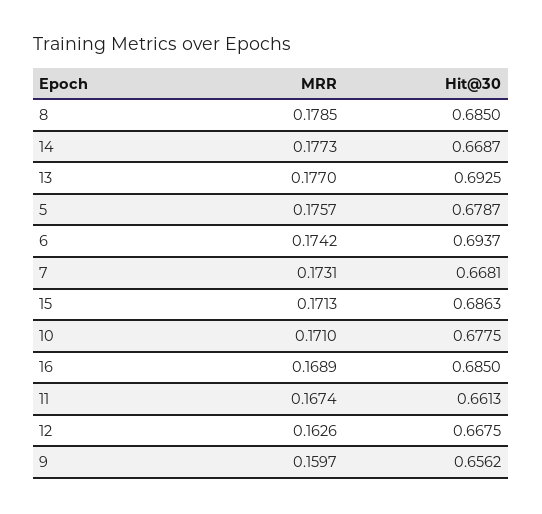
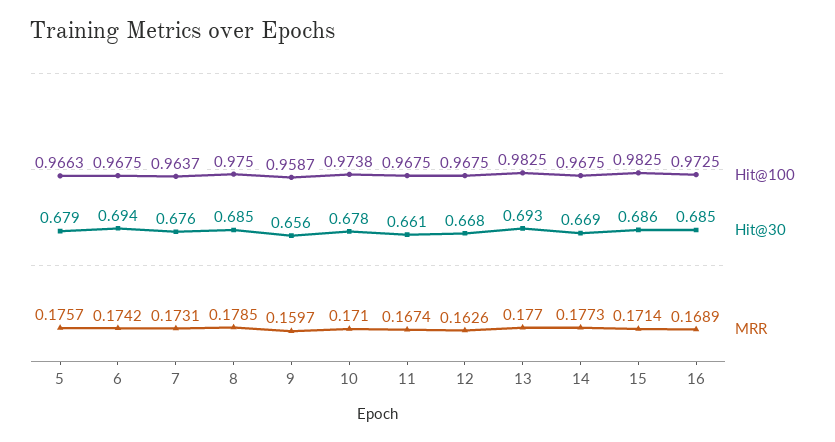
Hit@30, 7: 0.6681 -> 0.676
MRR, 15: 0.1713 -> 0.1714
Hit@100, 5: none -> 0.9663
Hit@100, 6: none -> 0.9675
Hit@100, 7: none -> 0.9637
Hit@100, 8: none -> 0.975
Hit@100, 9: none -> 0.9587
Hit@100, 10: none -> 0.9738
Hit@100, 11: none -> 0.9675
Hit@100, 12: none -> 0.9675
Hit@100, 13: none -> 0.9825
Hit@100, 14: none -> 0.9675
Hit@100, 15: none -> 0.9825
Hit@100, 16: none -> 0.9725

